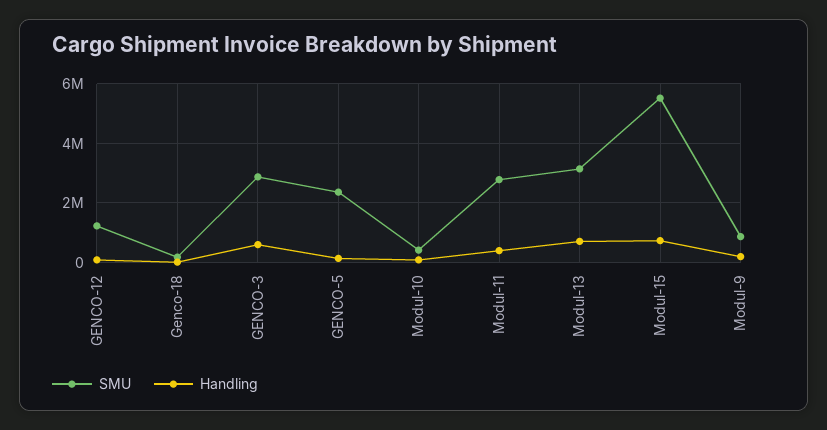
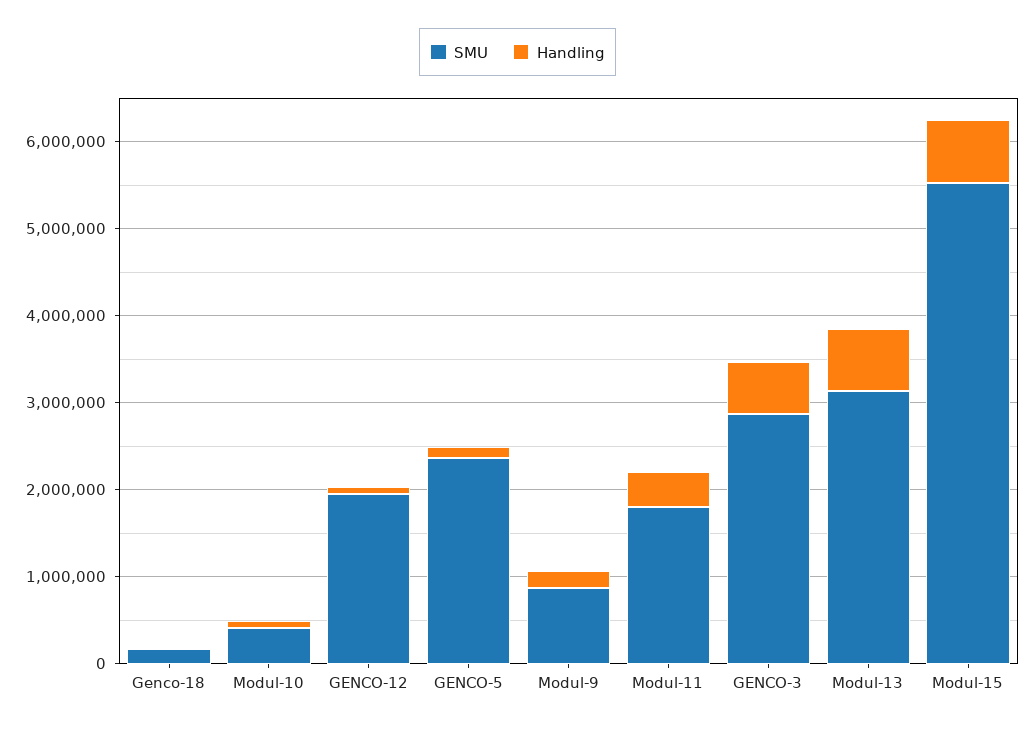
SMU, GENCO-12: 1250000 -> 2000000
SMU, Modul-11: 2750000 -> 1800000

